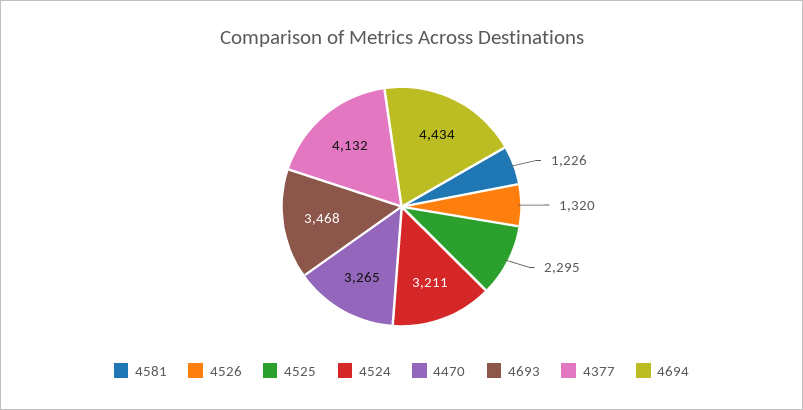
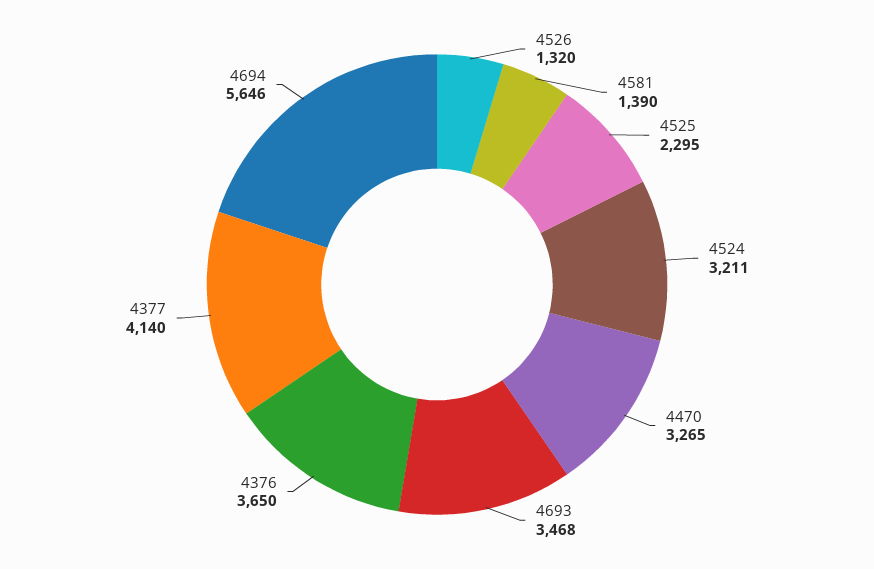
4581: 1226 -> 1390
4377: 4132 -> 4140
4694: 4434 -> 5646
4376: none -> 3650

